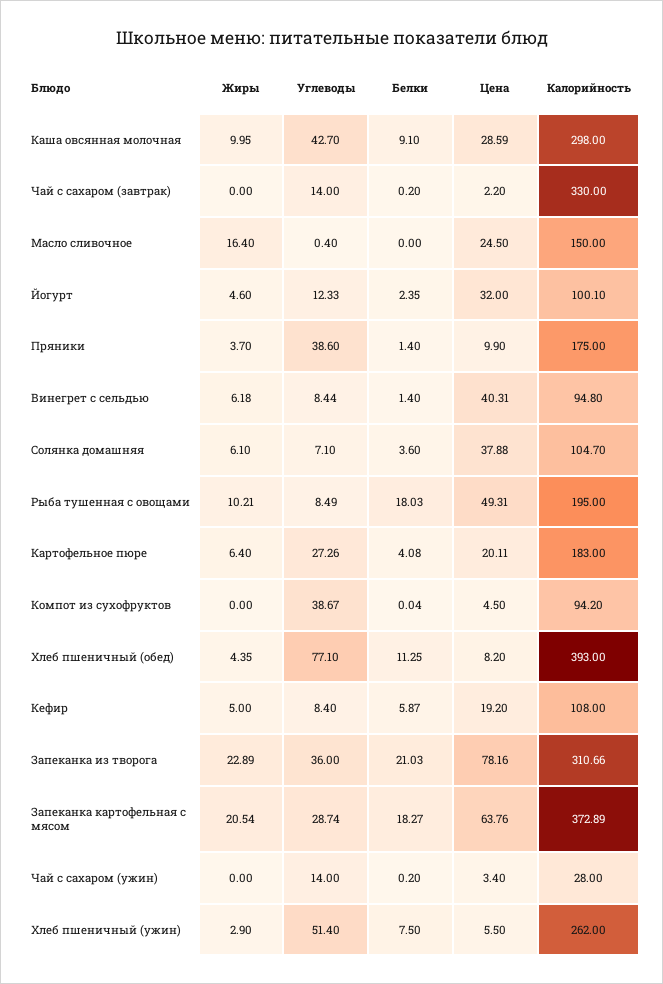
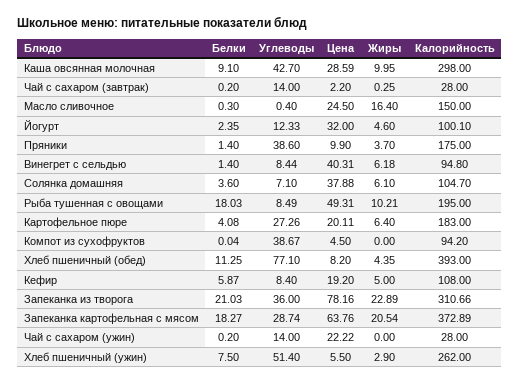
Жиры, Чай с сахаром (завтрак): 0 -> 0.25
Калорийность, Чай с сахаром (завтрак): 330 -> 28
Белки, Масло сливочное: 0 -> 0.3
Цена, Чай с сахаром (ужин): 3.4 -> 22.22

